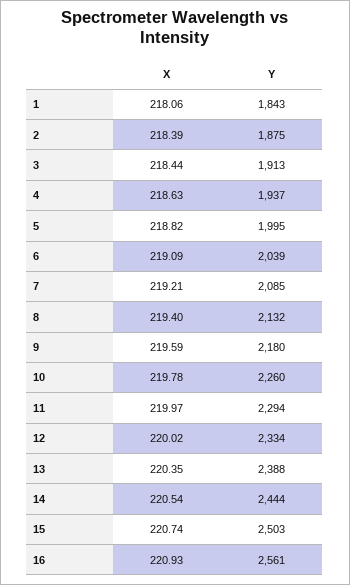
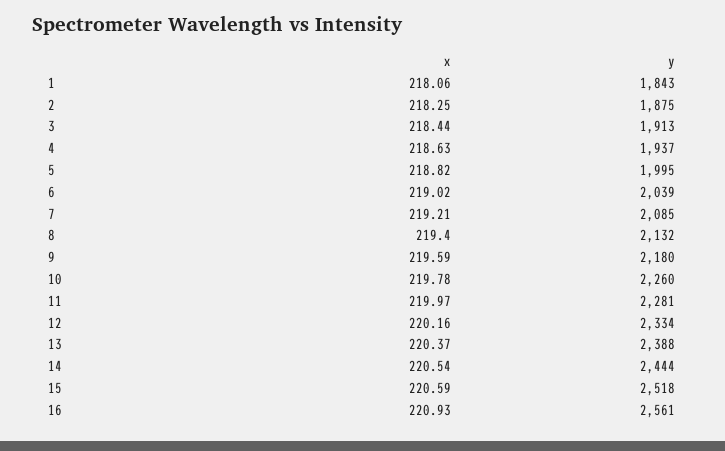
X, 2: 218.39 -> 218.25
X, 6: 219.09 -> 219.02
Y, 11: 2294 -> 2281
X, 12: 220.02 -> 220.16
X, 13: 220.35 -> 220.37
X, 15: 220.74 -> 220.59
Y, 15: 2503 -> 2518

